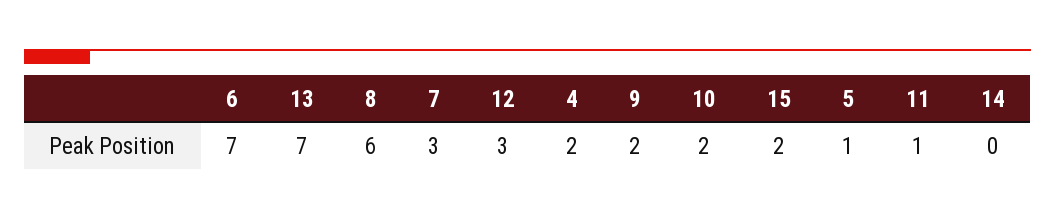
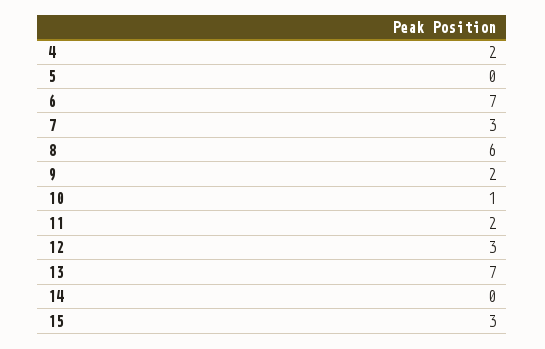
10: 2 -> 1
15: 2 -> 3
5: 1 -> 0
11: 1 -> 2

